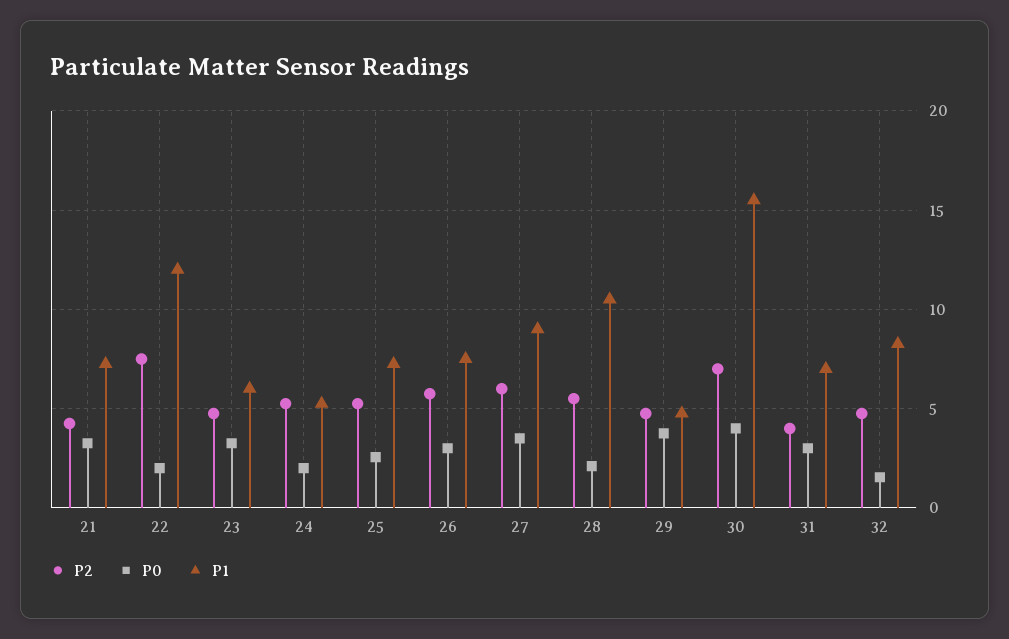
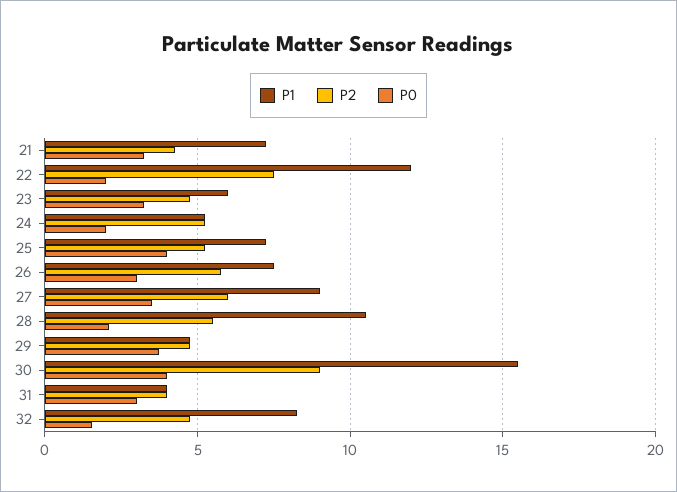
P0, 25: 2.5 -> 4
P2, 30: 7 -> 9
P1, 31: 7 -> 4

